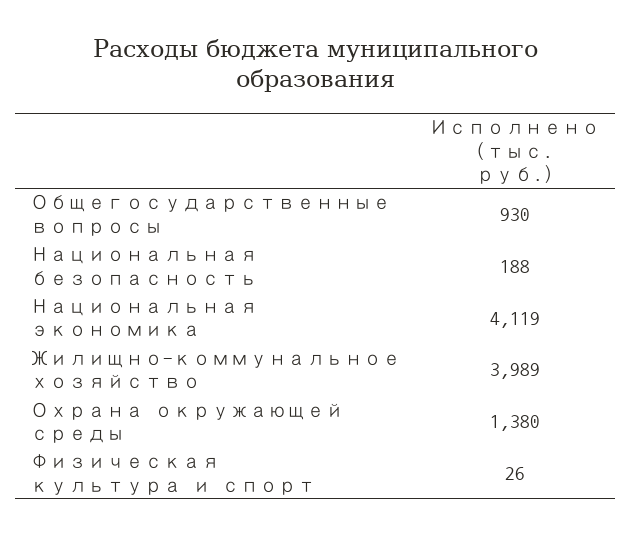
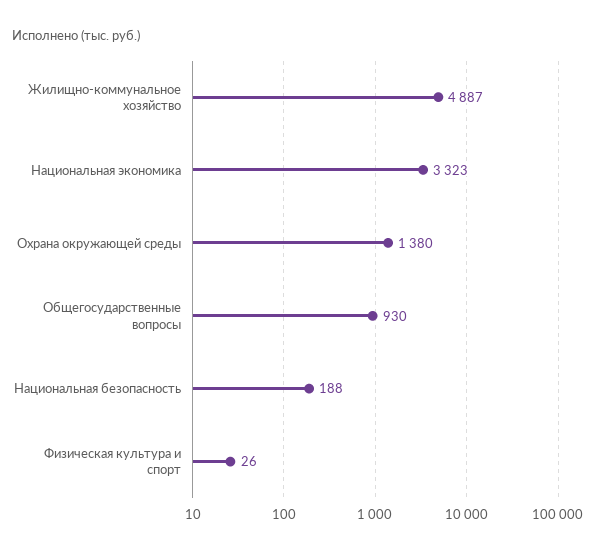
Национальная экономика: 4119 -> 3323
Жилищно-коммунальное хозяйство: 3989 -> 4887

